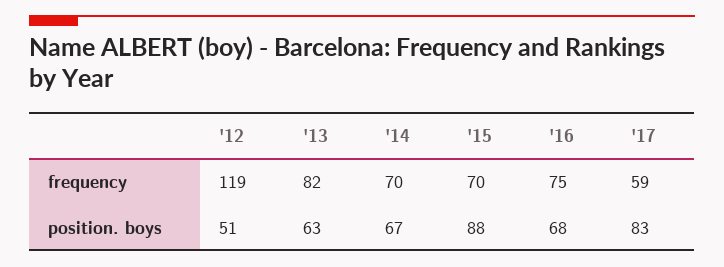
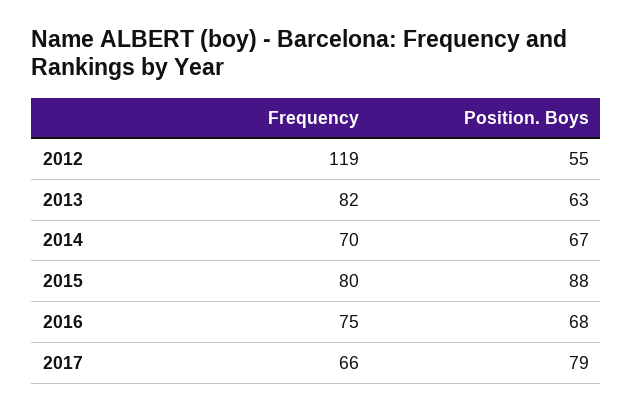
'15, frequency: 70 -> 80
'17, frequency: 59 -> 66
'12, position. boys: 51 -> 55
'17, position. boys: 83 -> 79

